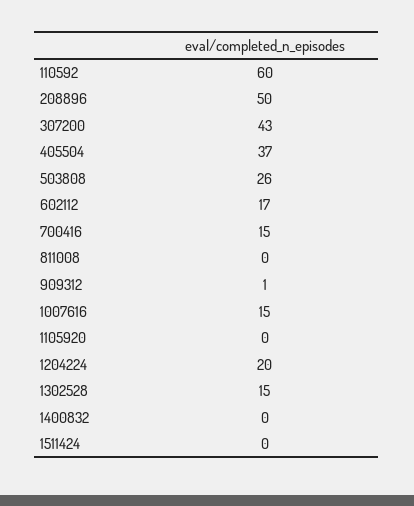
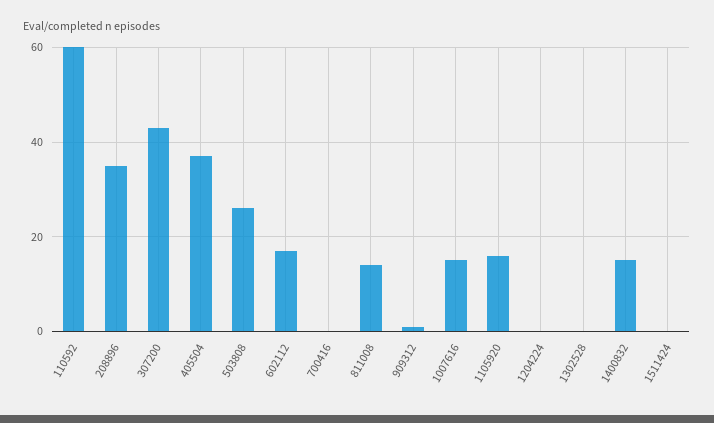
208896: 50 -> 35
700416: 15 -> 0
811008: 0 -> 15
1105920: 0 -> 15
1204224: 20 -> 0
1302528: 15 -> 0
1400832: 0 -> 15

